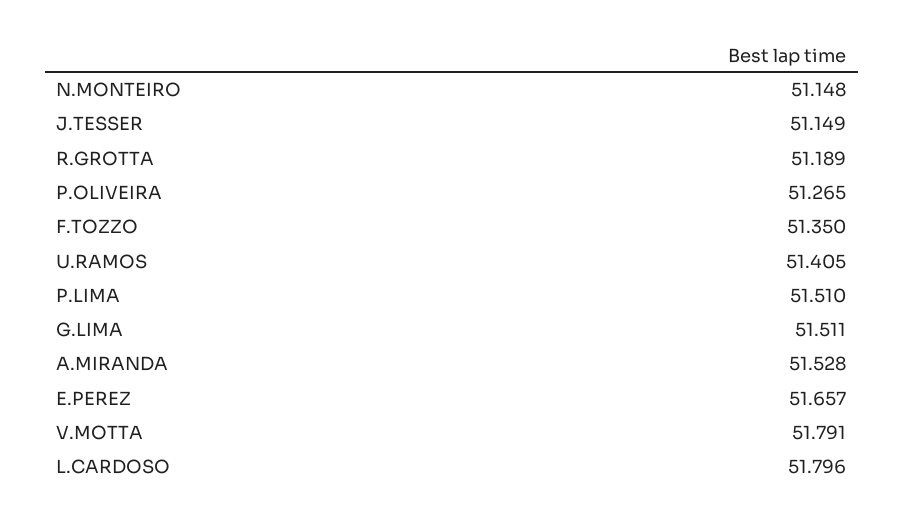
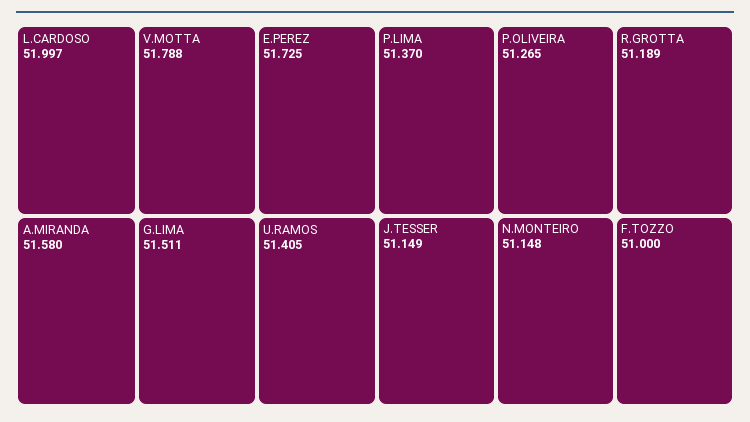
F.TOZZO: 51.35 -> 51
P.LIMA: 51.51 -> 51.37
A.MIRANDA: 51.528 -> 51.58
E.PEREZ: 51.657 -> 51.725
V.MOTTA: 51.791 -> 51.788
L.CARDOSO: 51.796 -> 51.997

